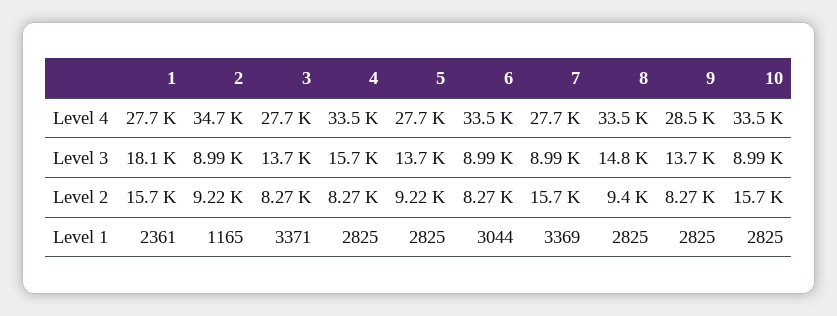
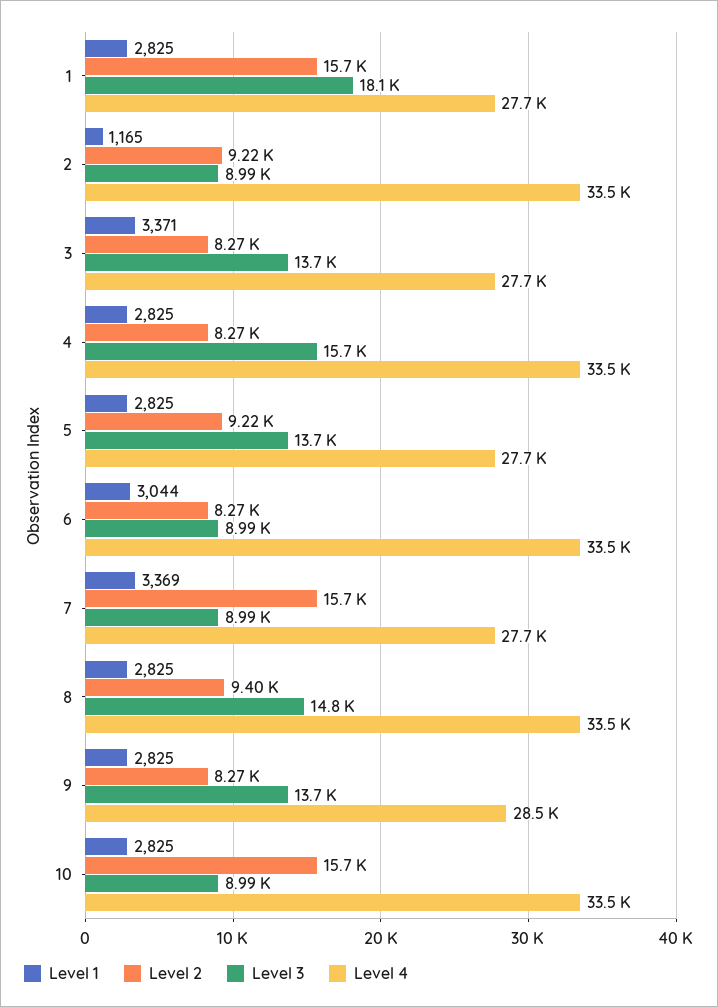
Level 4, 2: 34700 -> 33500
Level 1, 1: 2361 -> 2825

